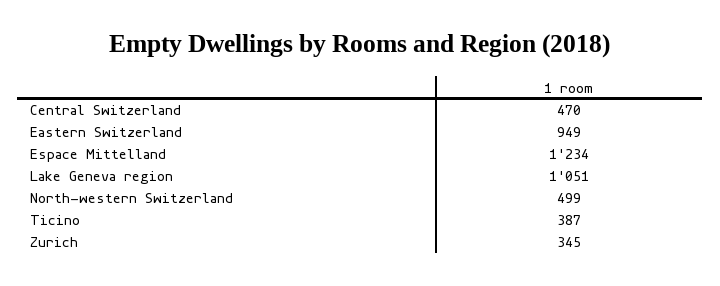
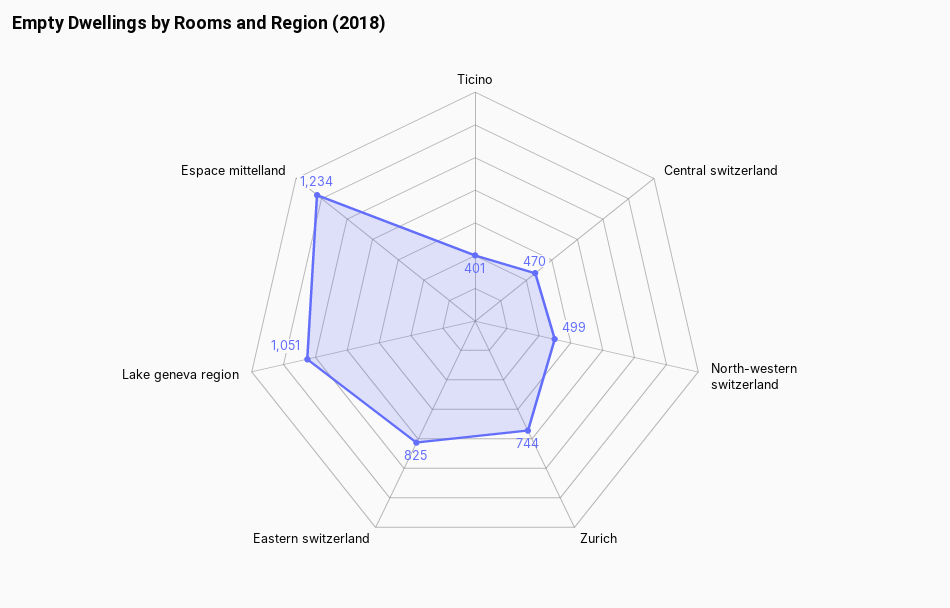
Eastern Switzerland: 949 -> 825
Ticino: 387 -> 401
Zurich: 345 -> 744

